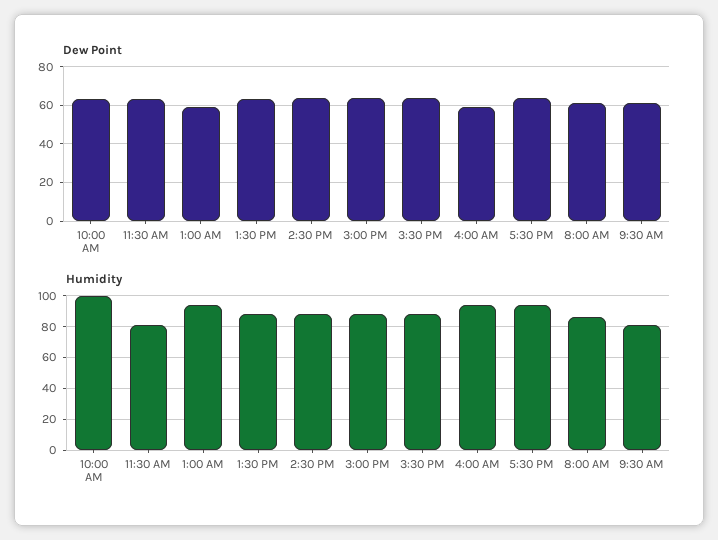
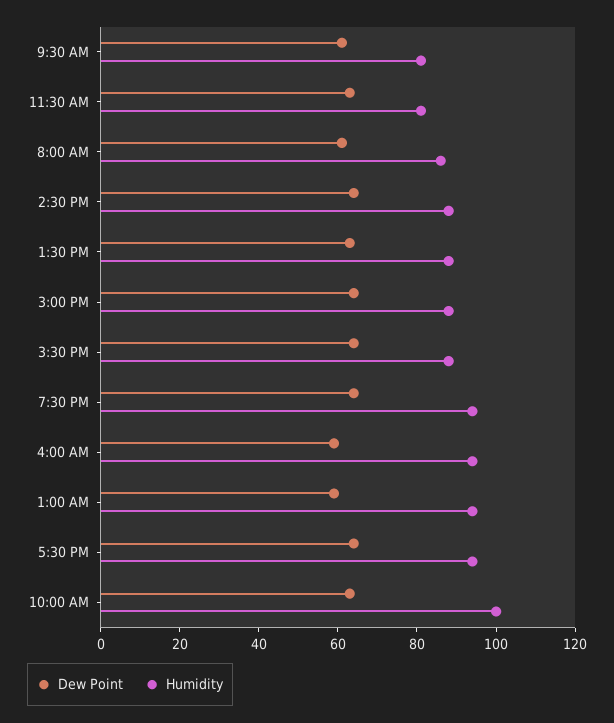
Dew Point, 7:30 PM: none -> 65
Humidity, 7:30 PM: none -> 95

